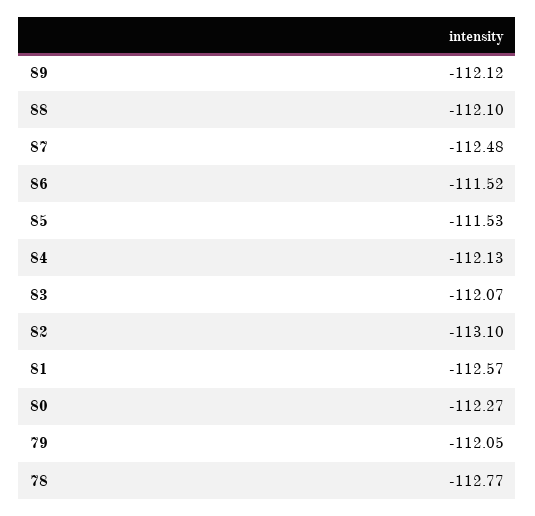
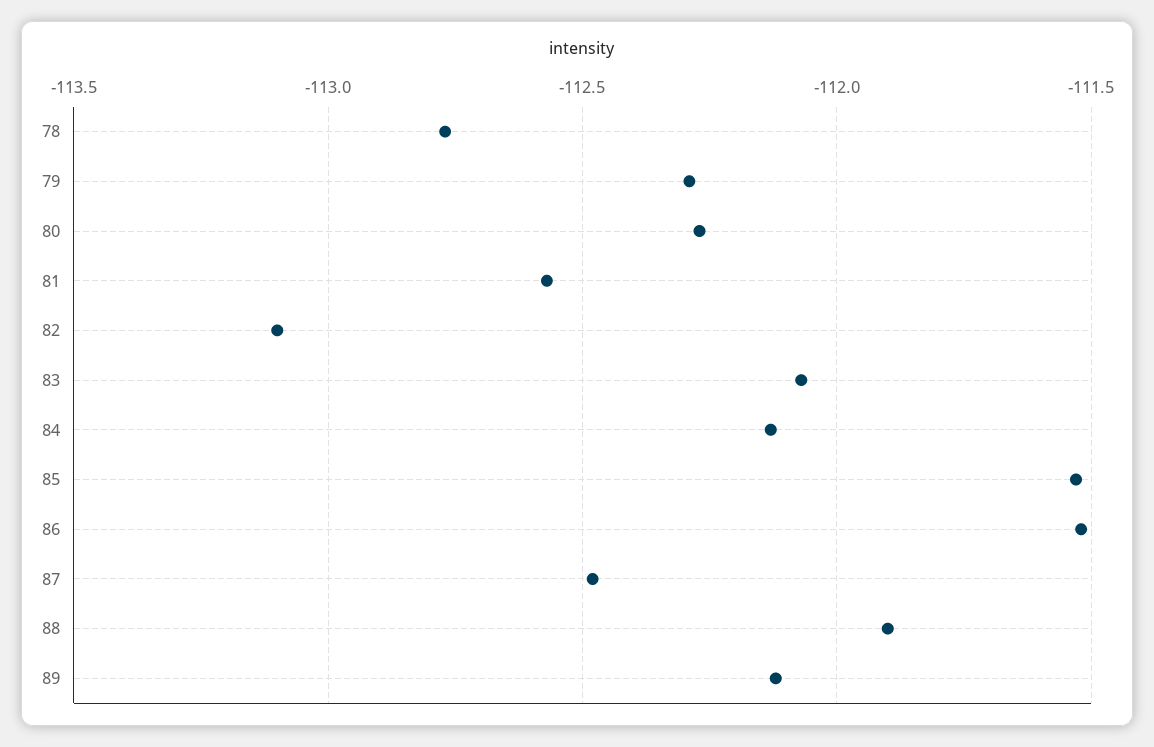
88: -112.1 -> -111.9
79: -112.05 -> -112.3

